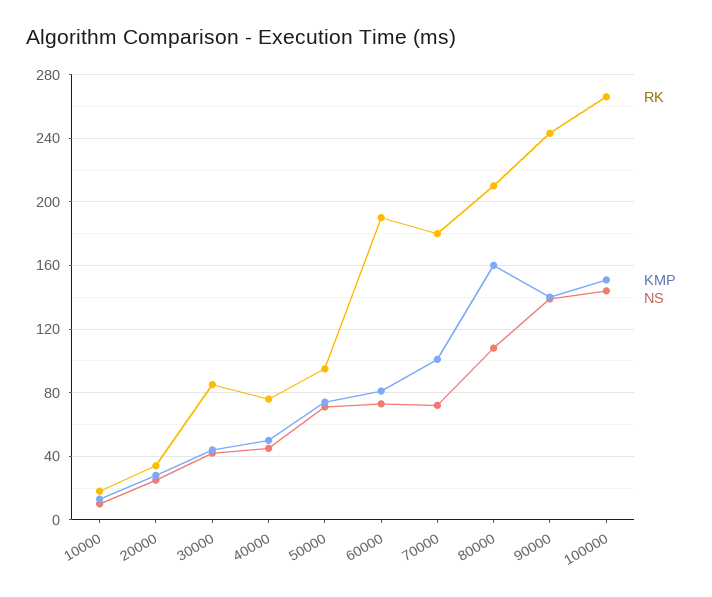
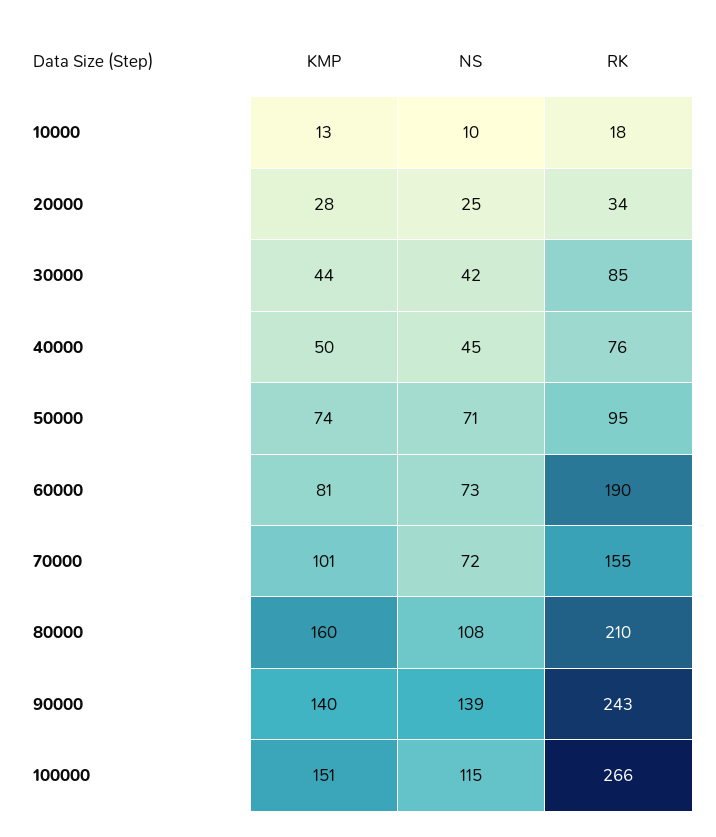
RK, 70000: 180 -> 155
NS, 100000: 145 -> 115

